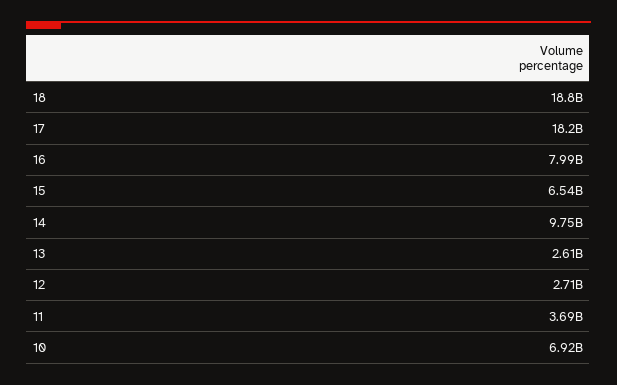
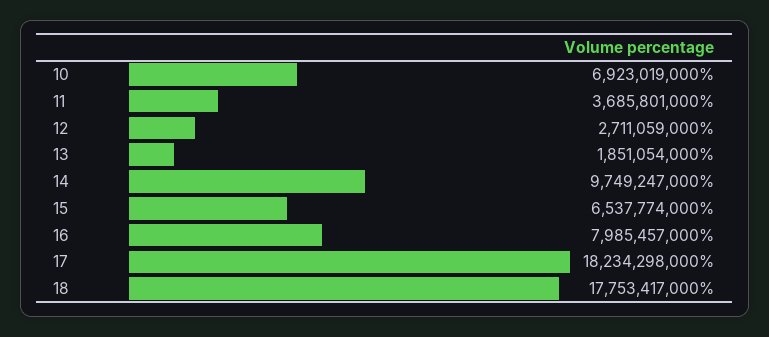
18: 18800000000 -> 17753417000
13: 2610000000 -> 1851054000

